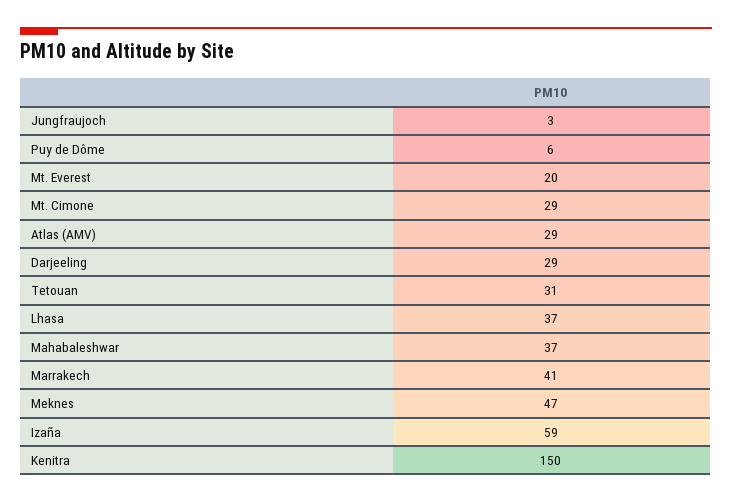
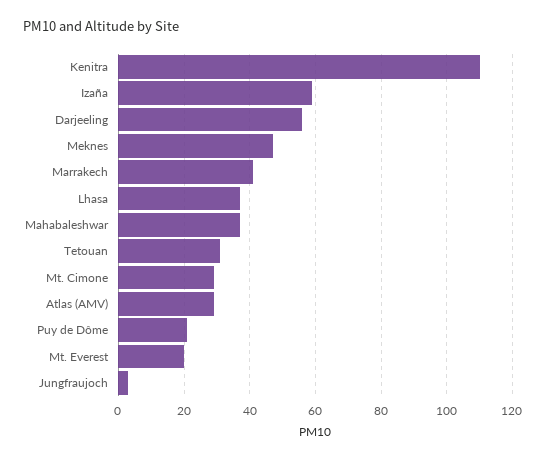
Puy de Dôme: 6 -> 20
Darjeeling: 29 -> 55
Kenitra: 150 -> 110

